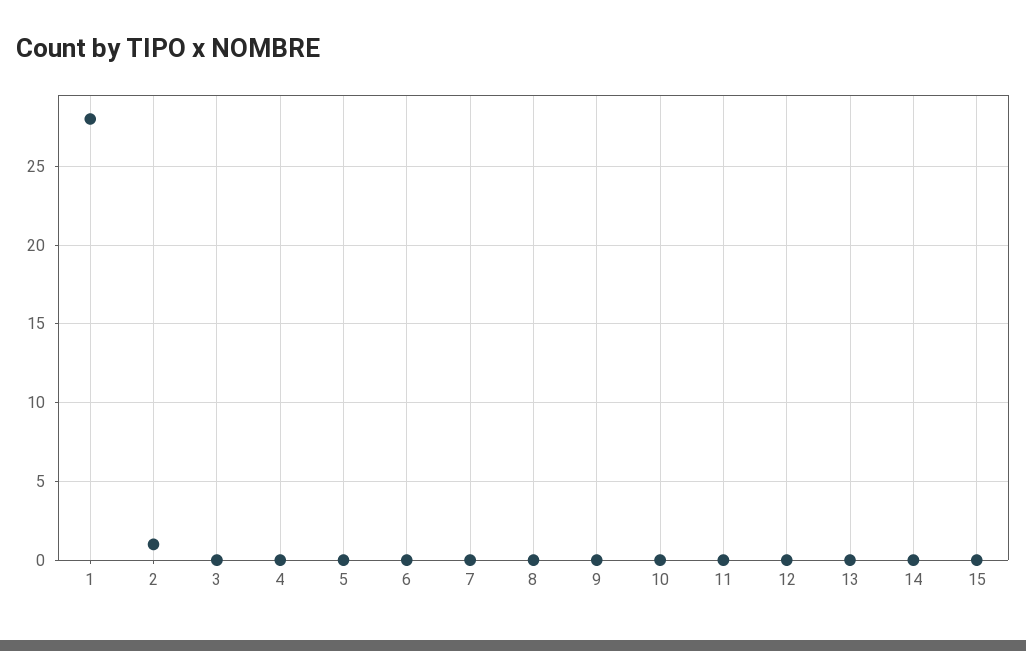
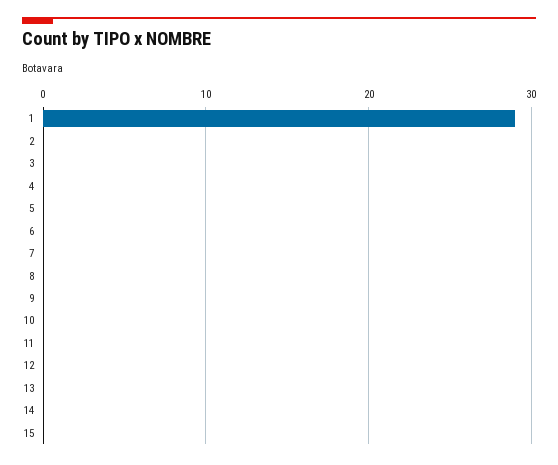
1: 28 -> 29
2: 1 -> 0

